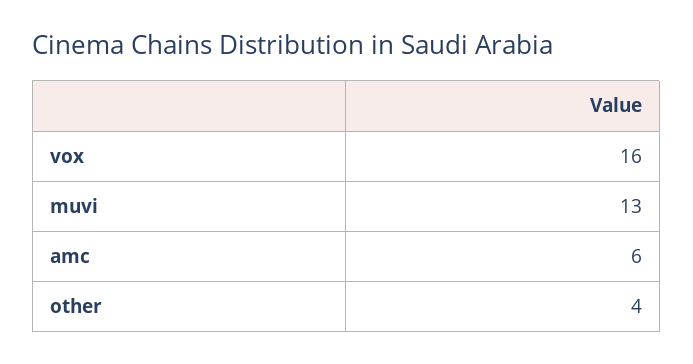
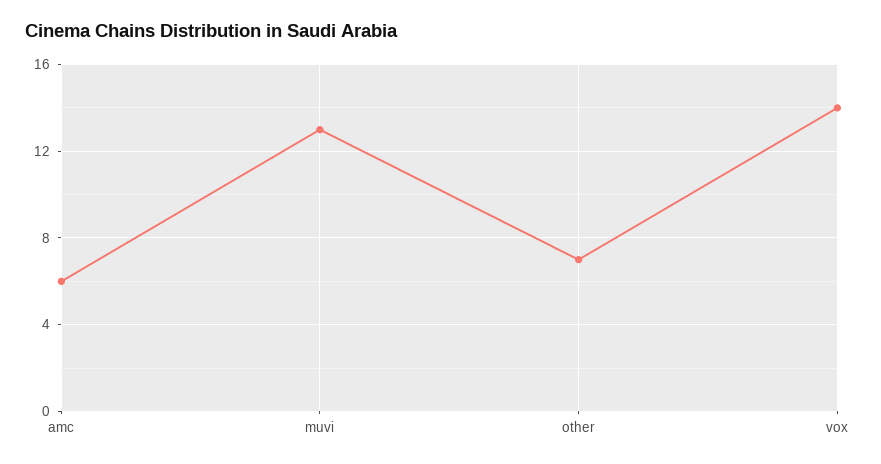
vox: 16 -> 14
other: 4 -> 7

